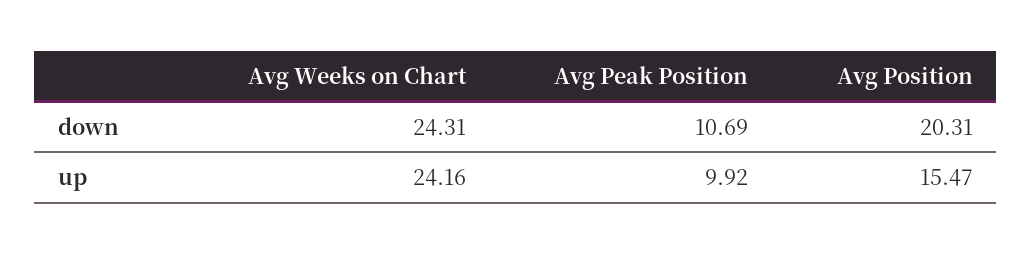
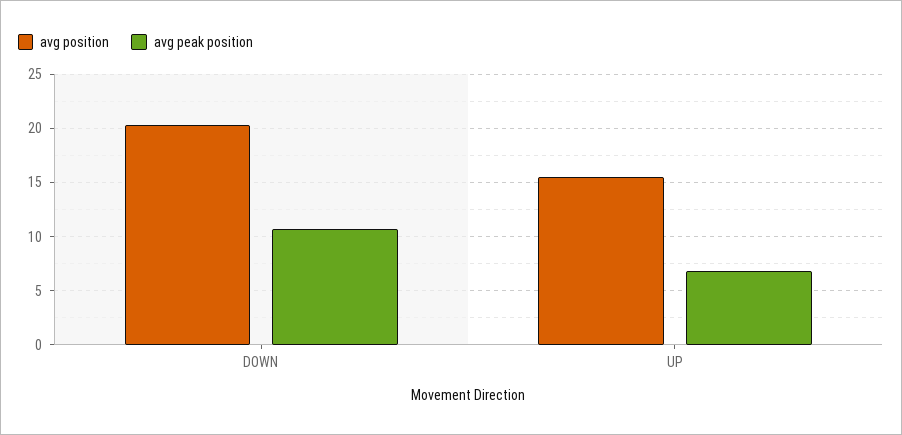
Avg Weeks on Chart, down: 24.31 -> none
Avg Weeks on Chart, up: 24.16 -> none
Avg Peak Position, up: 9.92 -> 7

